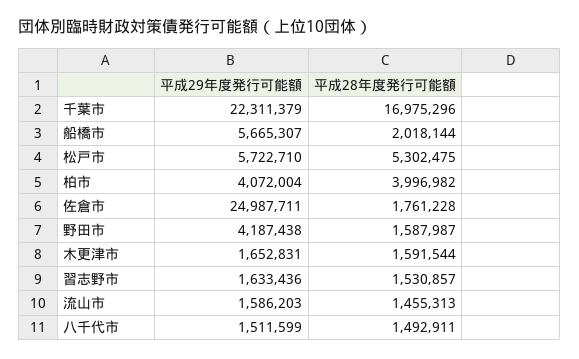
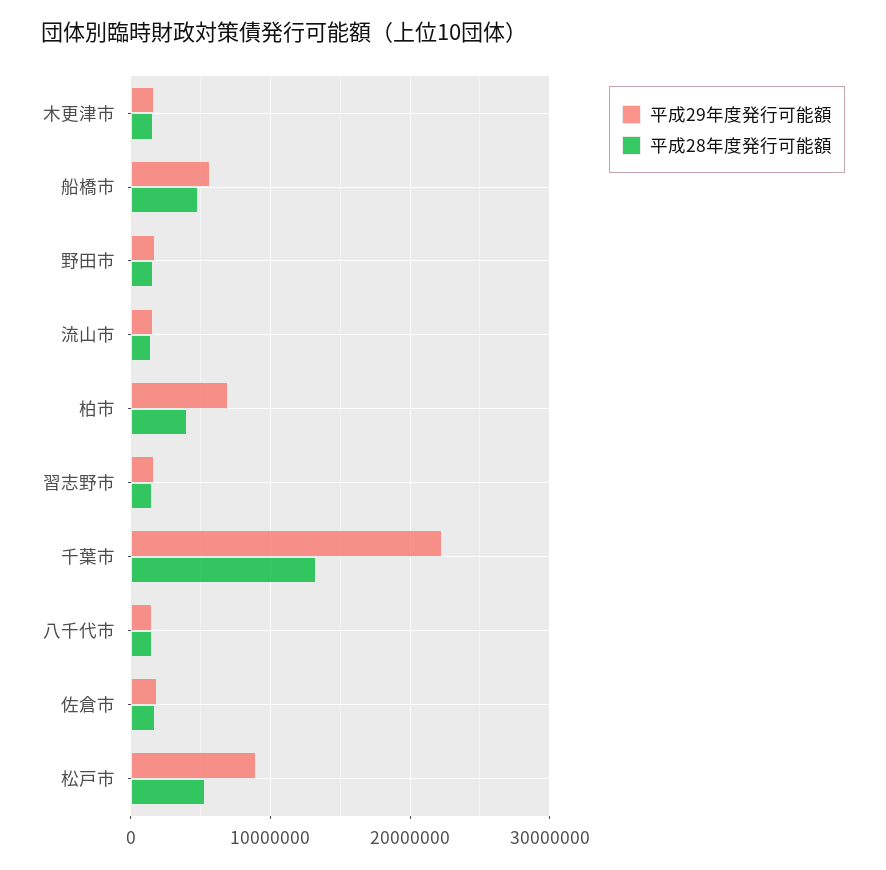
平成28年度発行可能額, 千葉市: 16975296 -> 13000000
平成28年度発行可能額, 船橋市: 2018144 -> 5000000
平成29年度発行可能額, 松戸市: 5722710 -> 9000000
平成29年度発行可能額, 柏市: 4072004 -> 7000000
平成29年度発行可能額, 佐倉市: 24987711 -> 2000000
平成29年度発行可能額, 野田市: 4187438 -> 2000000

